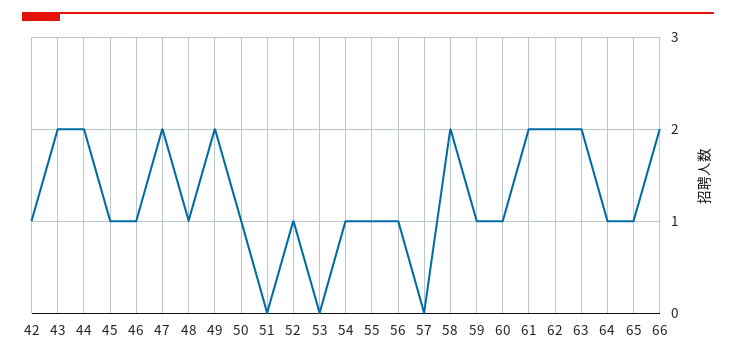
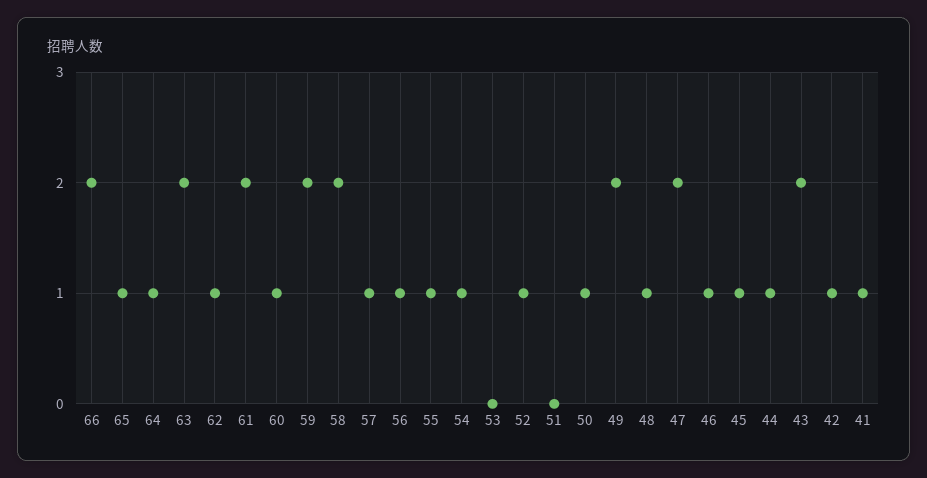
44: 2 -> 1
57: 0 -> 1
59: 1 -> 2
62: 2 -> 1
41: none -> 1

